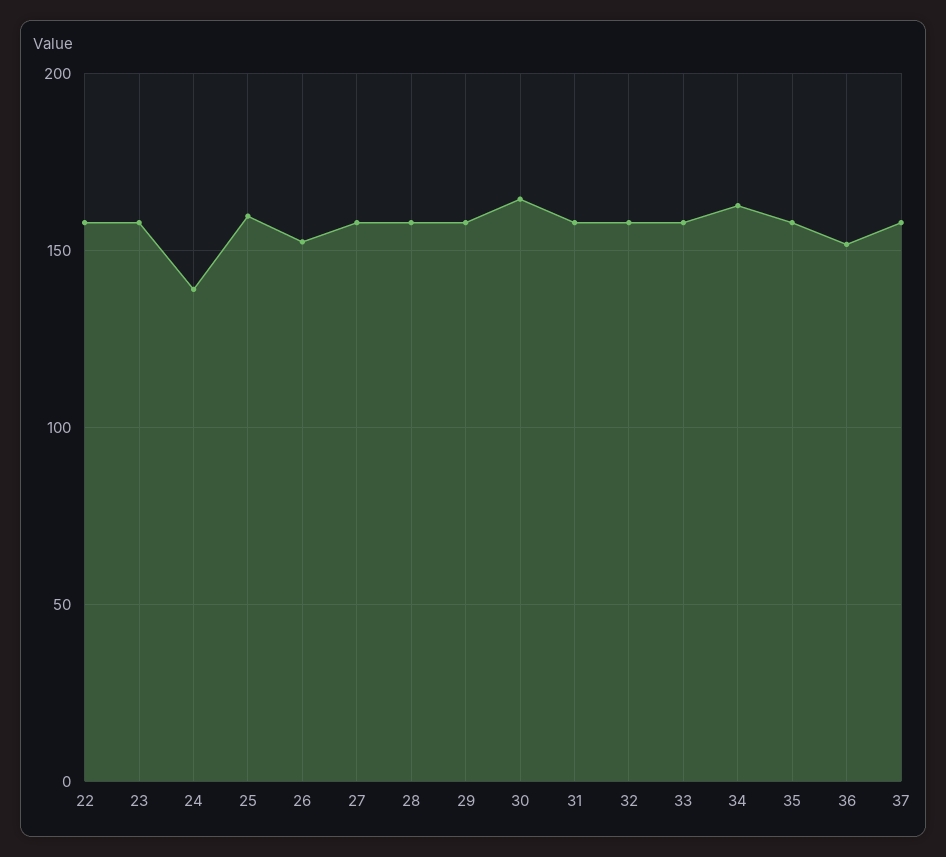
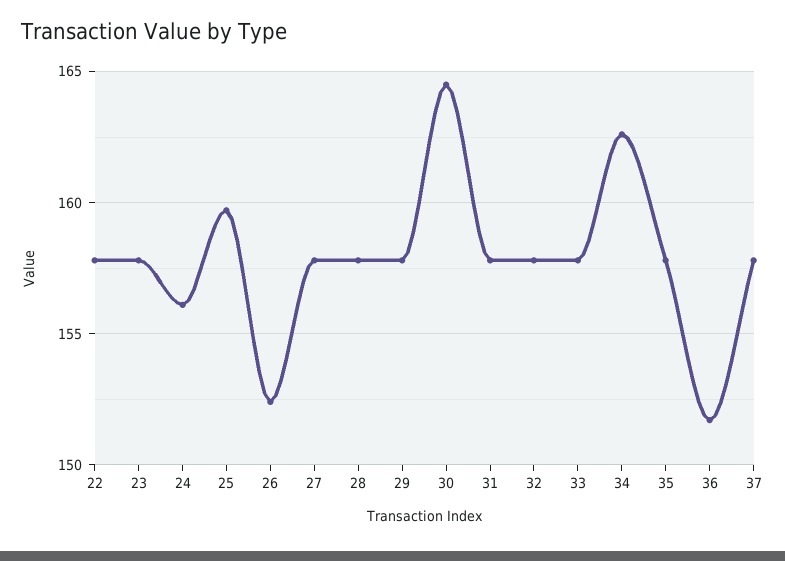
24: 140 -> 156

